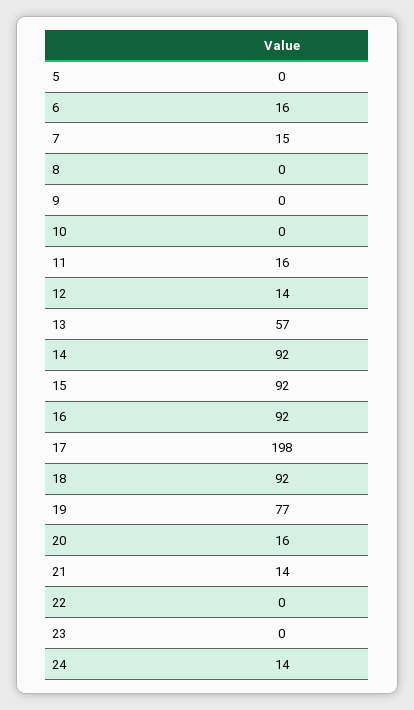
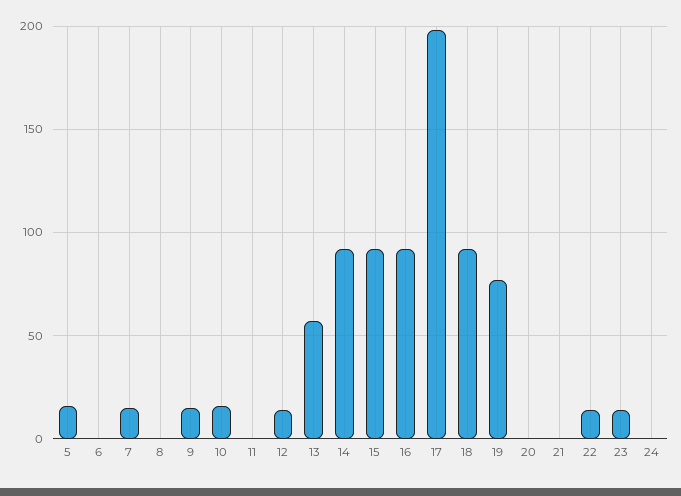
5: 0 -> 15
6: 16 -> 0
9: 0 -> 15
10: 0 -> 15
11: 16 -> 0
20: 16 -> 0
21: 14 -> 0
22: 0 -> 15
23: 0 -> 15
24: 14 -> 0

